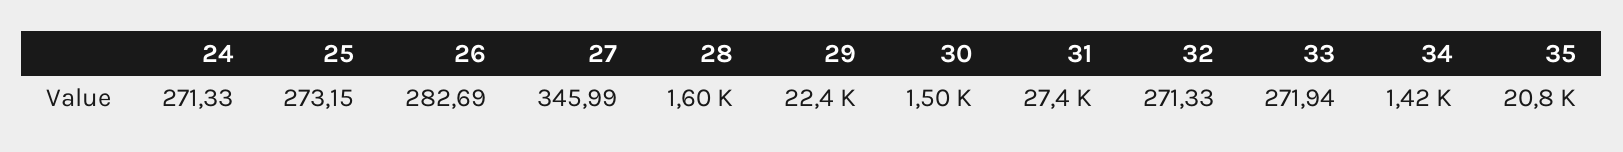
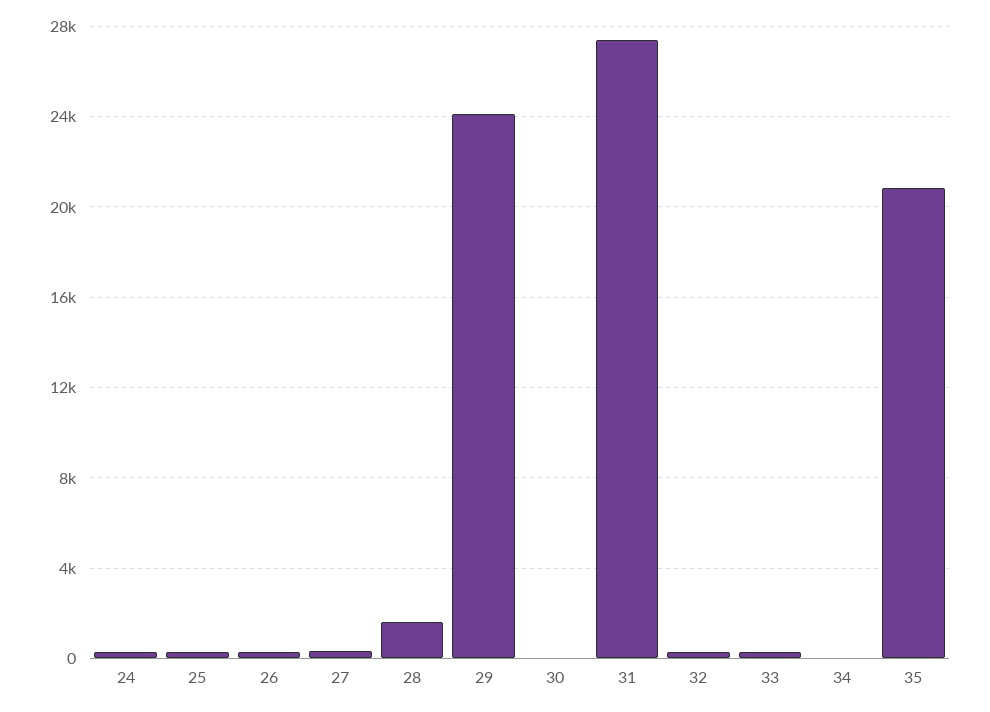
29: 22400 -> 24000
30: 1500 -> 0
34: 1420 -> 0

